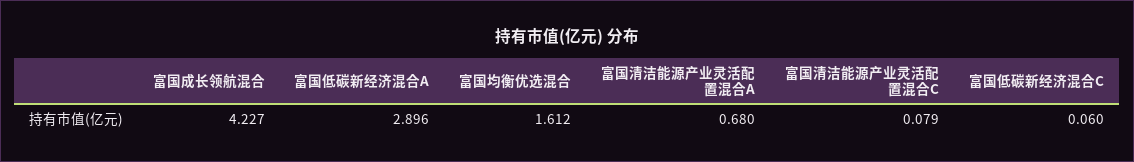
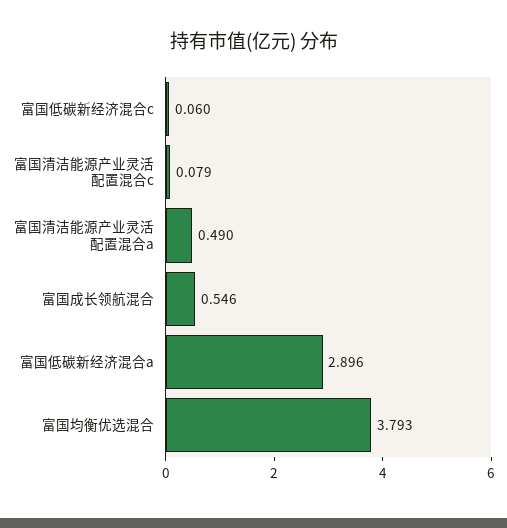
富国成长领航混合: 4.227 -> 0.546
富国均衡优选混合: 1.612 -> 3.793
富国清洁能源产业灵活配置混合A: 0.68 -> 0.49

